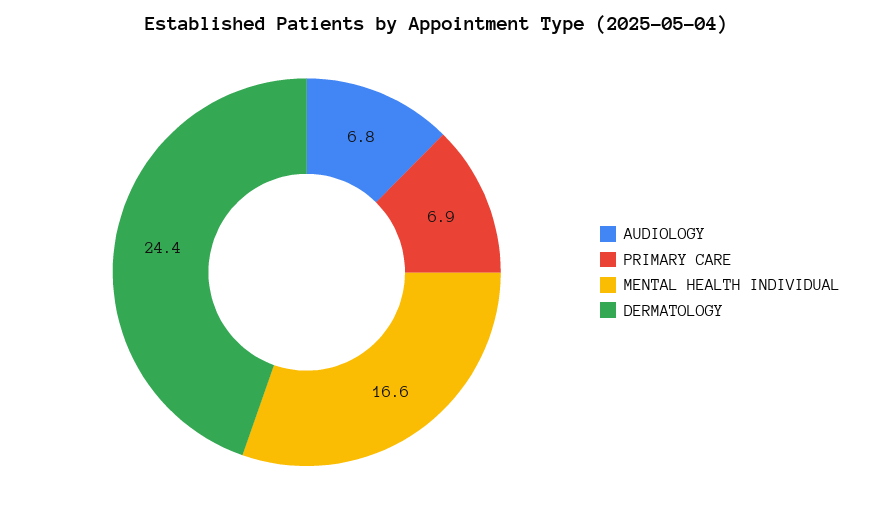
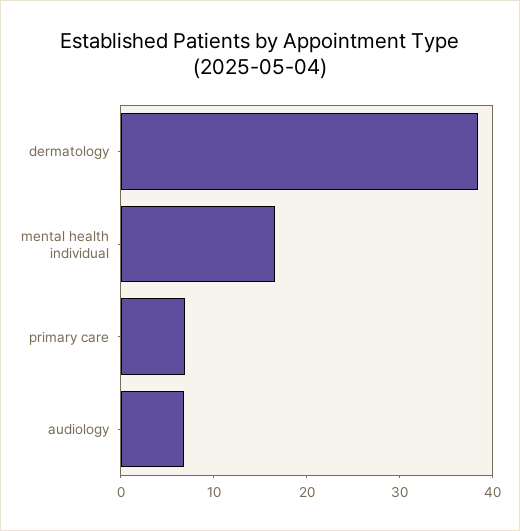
DERMATOLOGY: 24.4 -> 38

